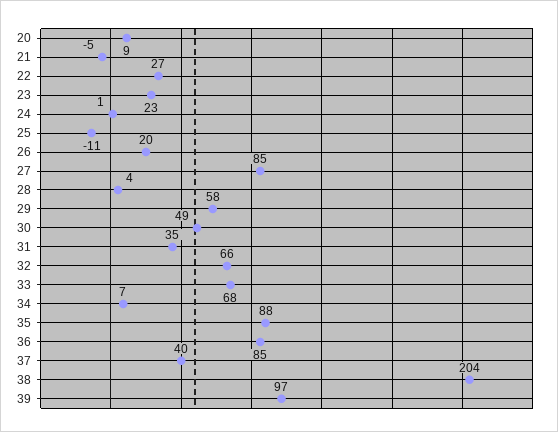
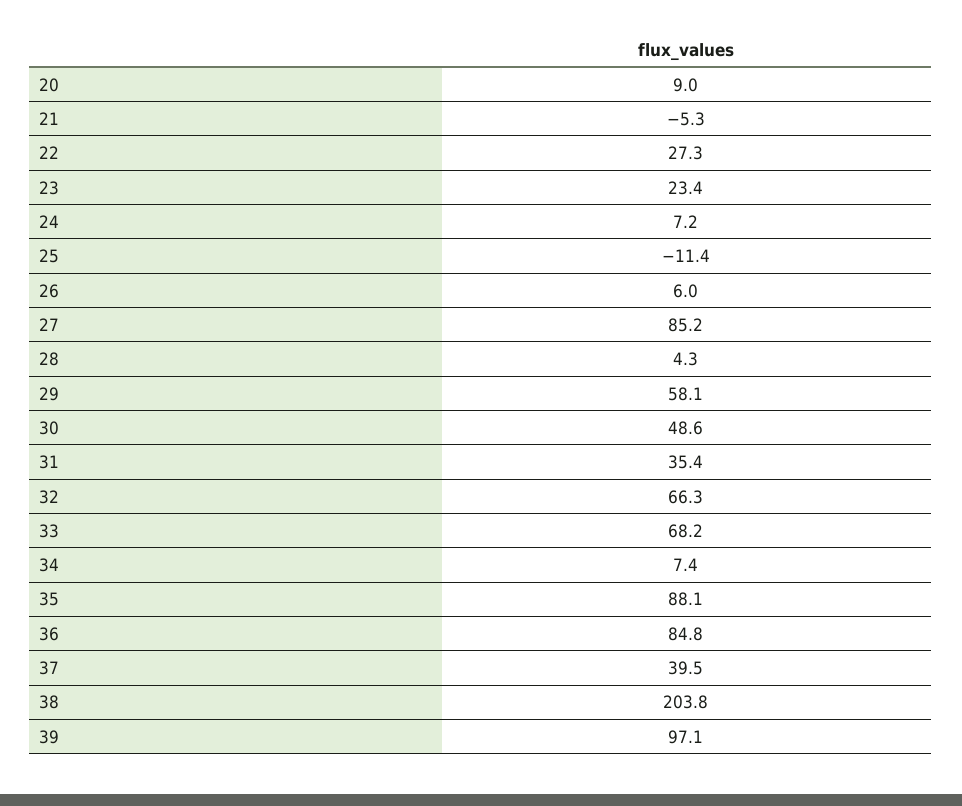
24: 1 -> 7.2
26: 20 -> 6

